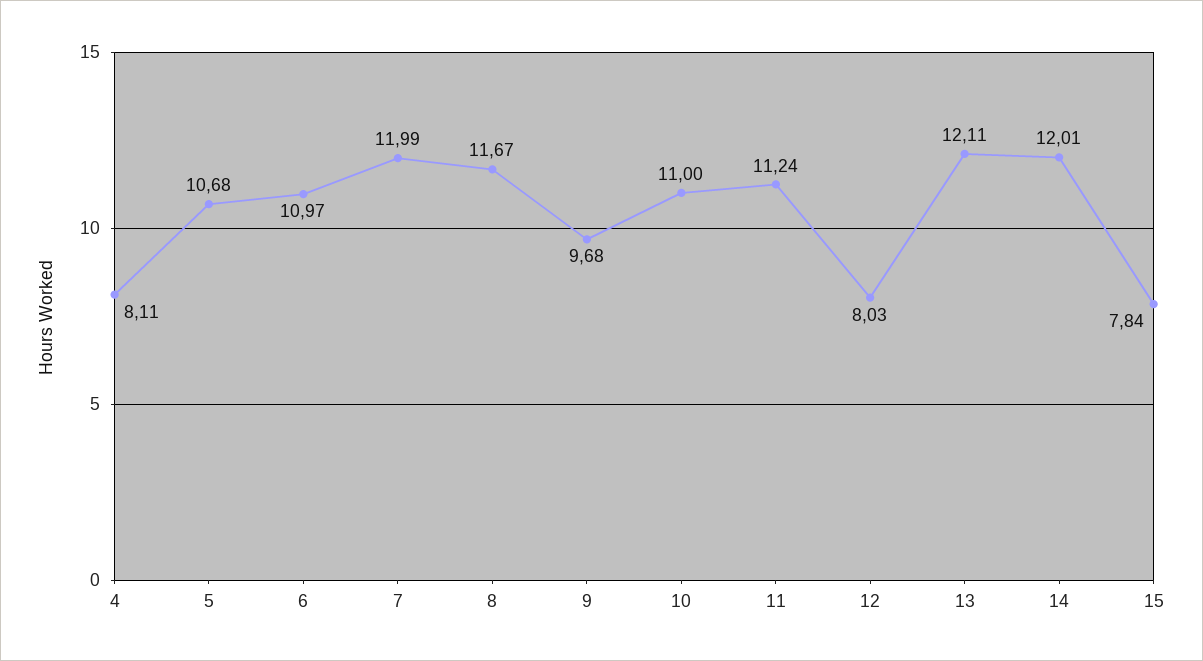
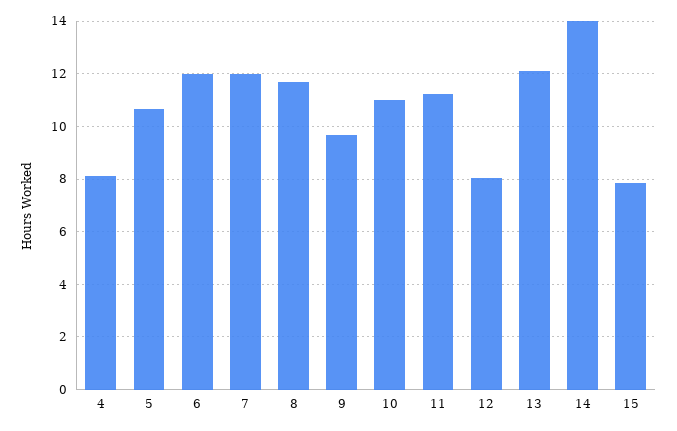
6: 10.97 -> 12
14: 12.01 -> 14

